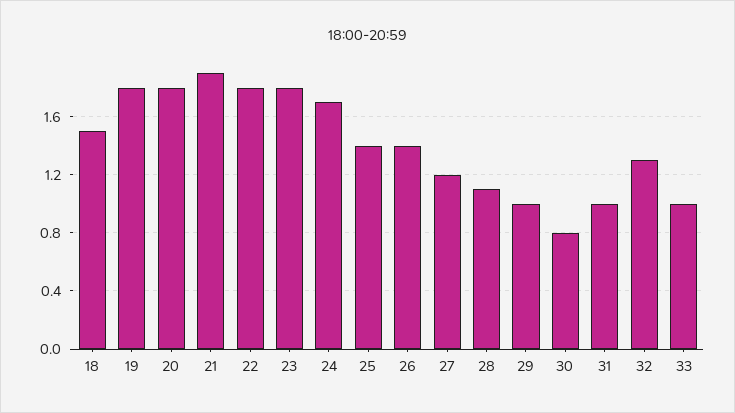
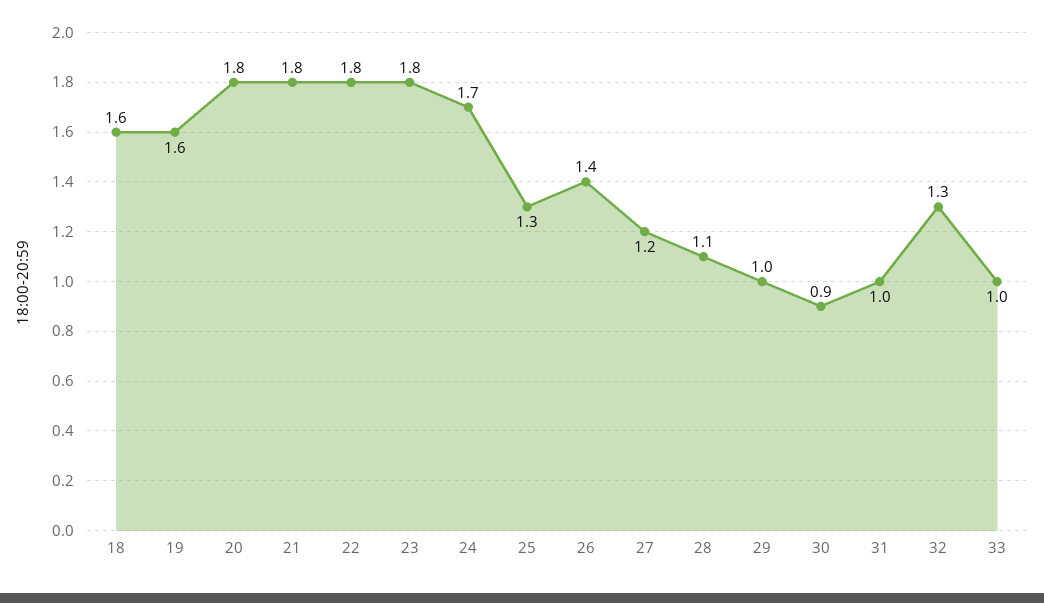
18: 1.5 -> 1.6
19: 1.8 -> 1.6
21: 1.9 -> 1.8
25: 1.4 -> 1.3
30: 0.8 -> 0.9

